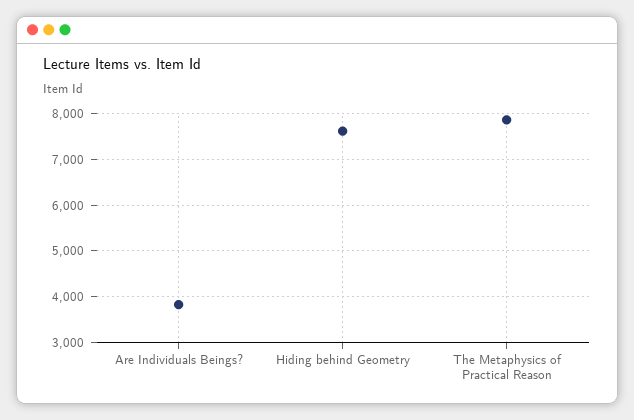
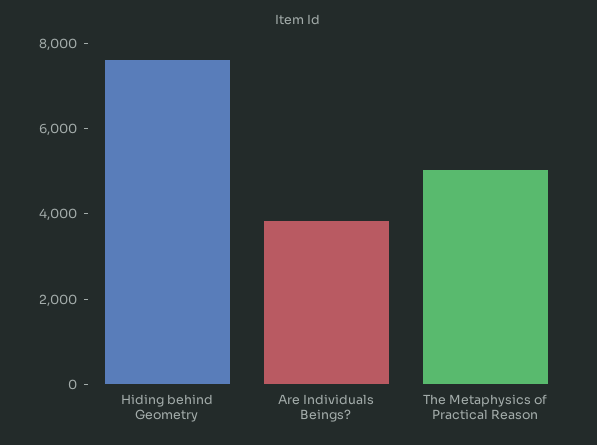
The Metaphysics of Practical Reason: 7800 -> 5000

